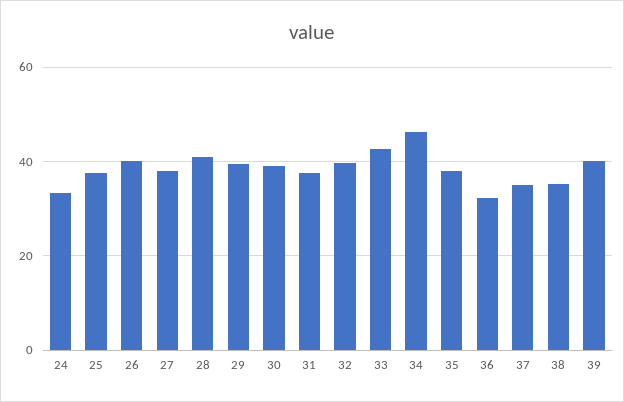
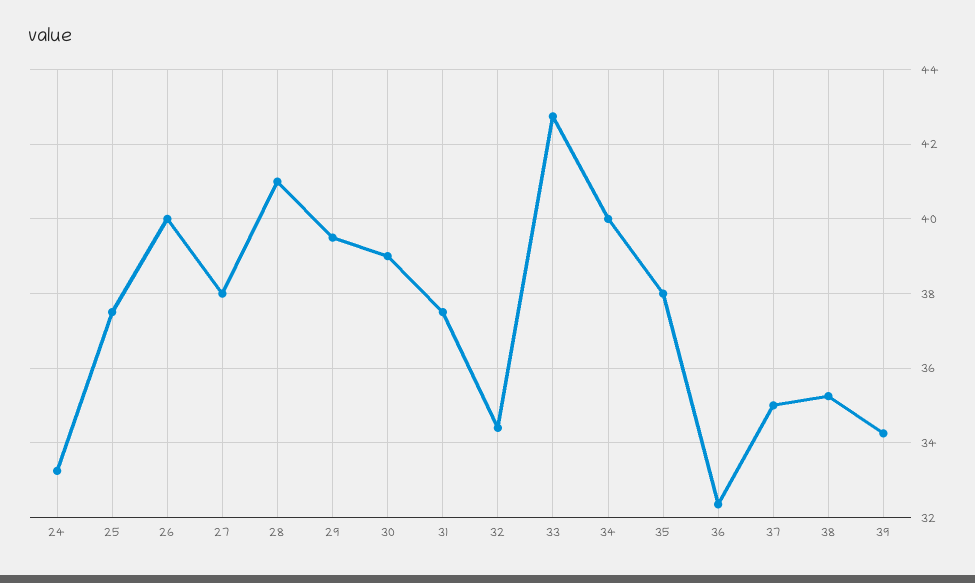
32: 40 -> 34.4
34: 46 -> 40
39: 40 -> 34.2

